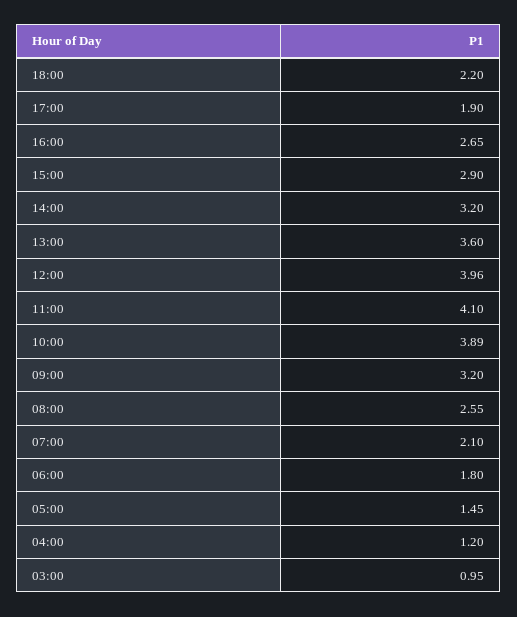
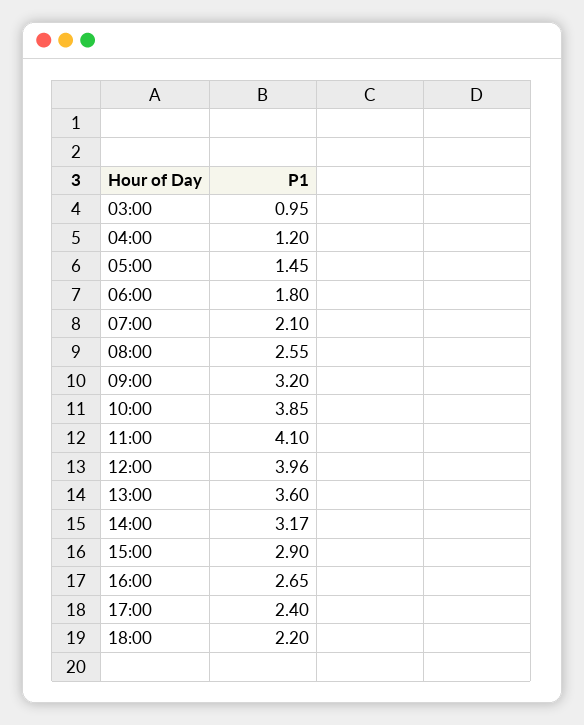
17:00: 1.9 -> 2.4
14:00: 3.2 -> 3.17
10:00: 3.89 -> 3.85

